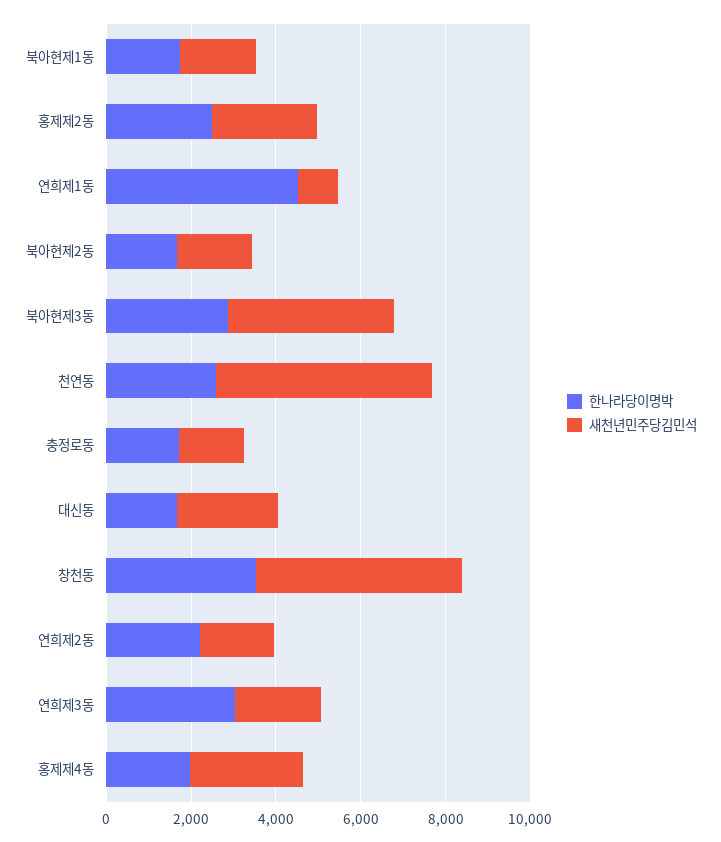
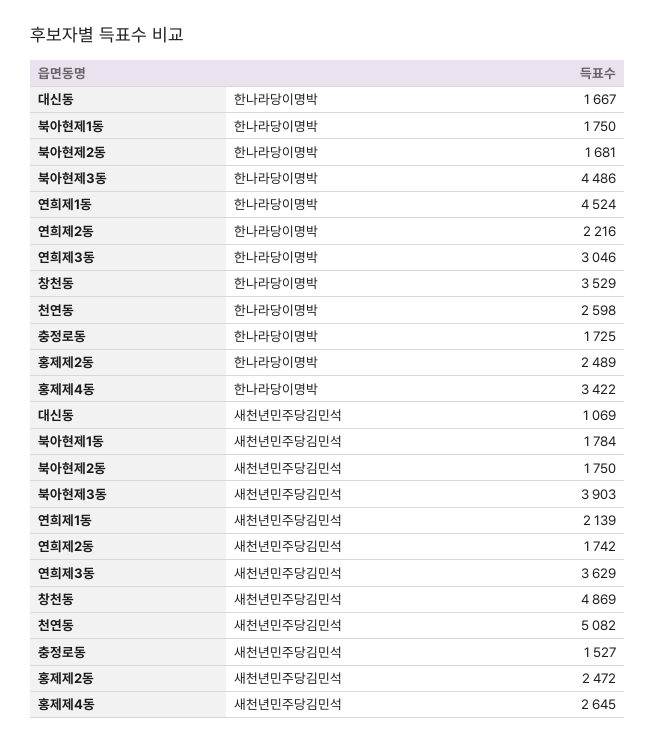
새천년민주당김민석, 연희제1동: 1000 -> 2139
한나라당이명박, 북아현제3동: 3000 -> 4486
새천년민주당김민석, 대신동: 2500 -> 1069
새천년민주당김민석, 연희제3동: 2000 -> 3629
한나라당이명박, 홍제제4동: 2000 -> 3422

